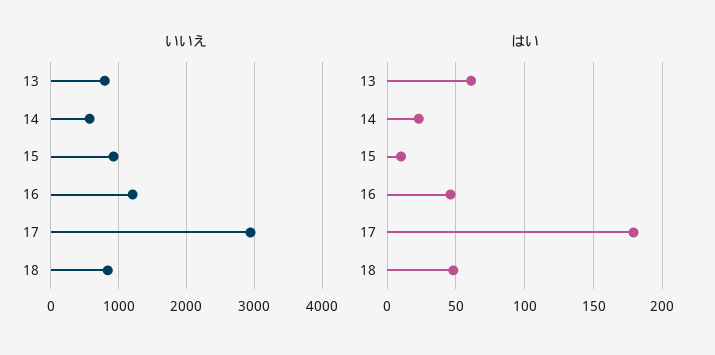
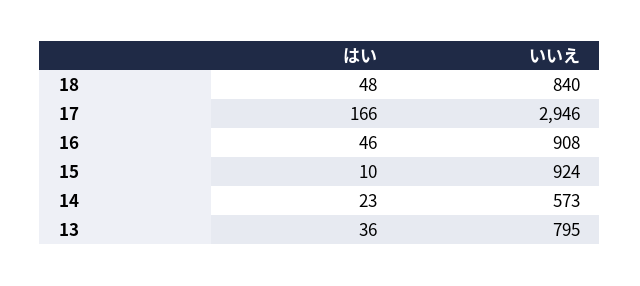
いいえ, 16: 1200 -> 908
はい, 13: 60 -> 36
はい, 17: 180 -> 166

